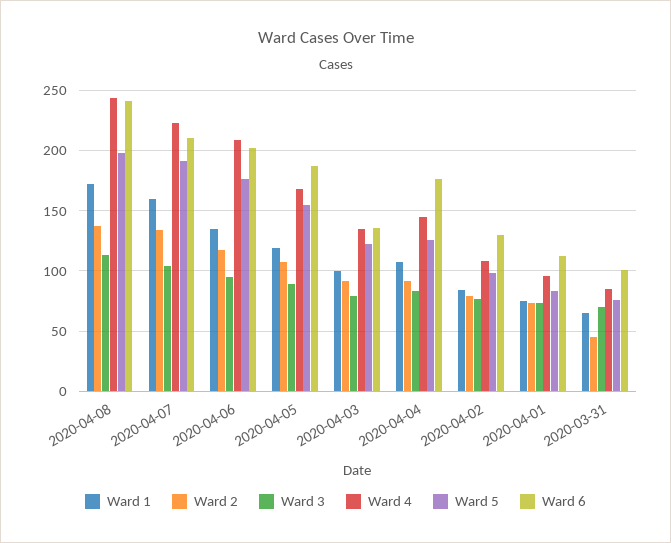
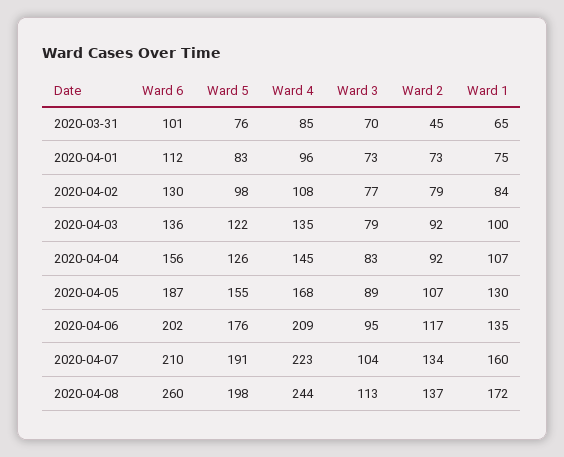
Ward 6, 2020-04-08: 240 -> 260
Ward 1, 2020-04-05: 120 -> 130
Ward 6, 2020-04-04: 175 -> 156

